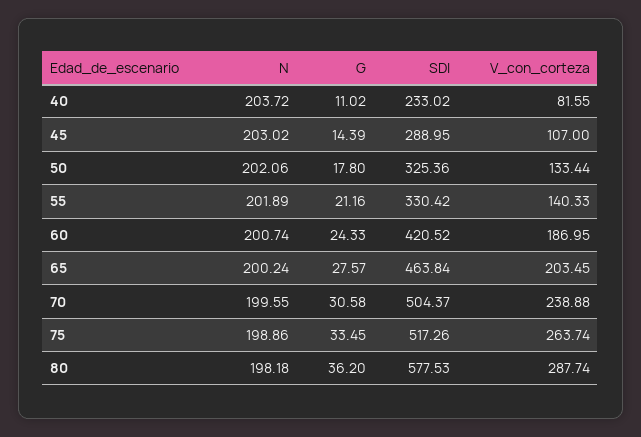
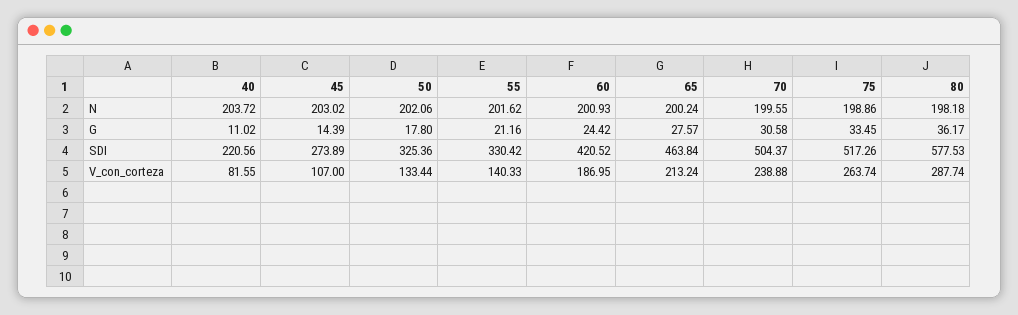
SDI, 40: 233.02 -> 220.56
SDI, 45: 288.95 -> 273.89
N, 55: 201.89 -> 201.62
N, 60: 200.74 -> 200.93
G, 60: 24.33 -> 24.42
V_con_corteza, 65: 203.45 -> 213.24
G, 80: 36.2 -> 36.17

